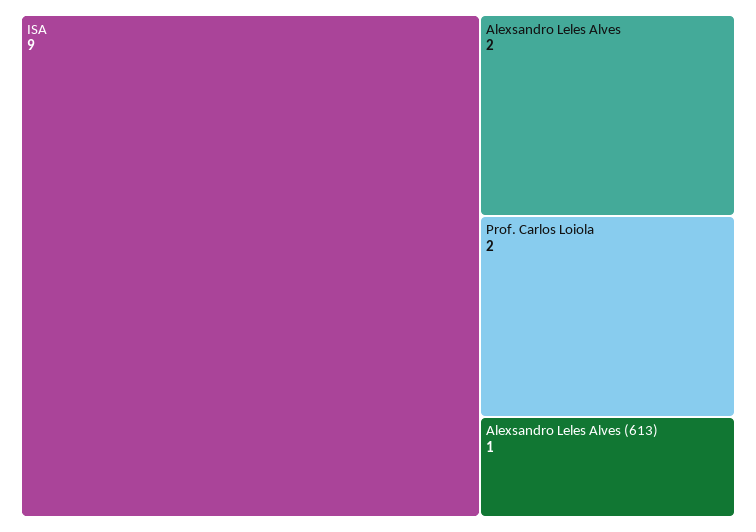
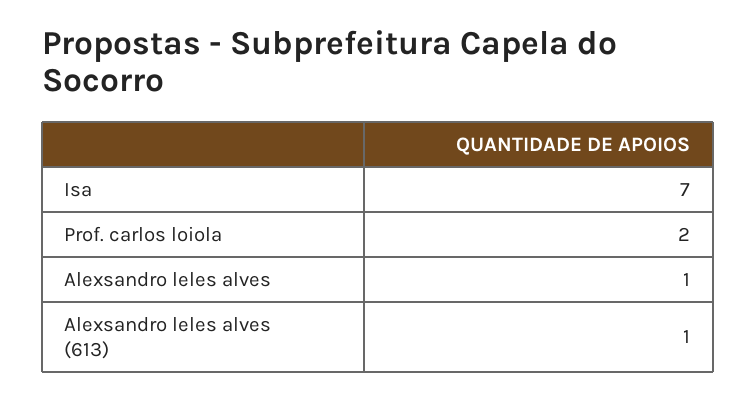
ISA: 9 -> 7
Alexsandro Leles Alves: 2 -> 1

